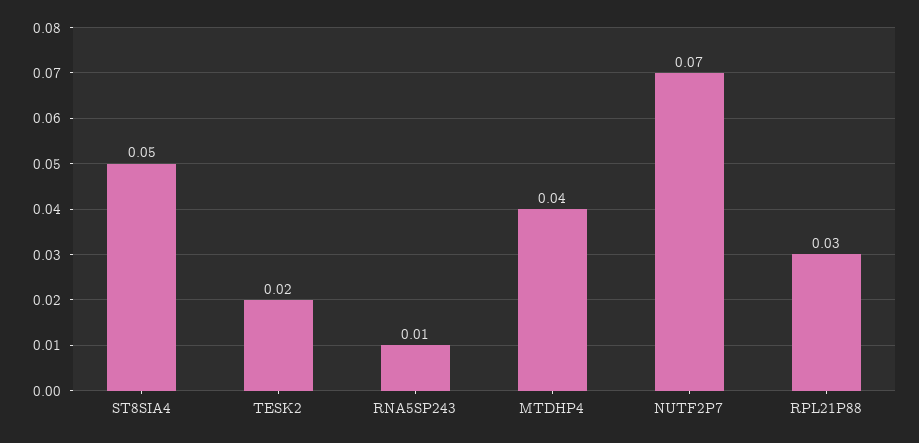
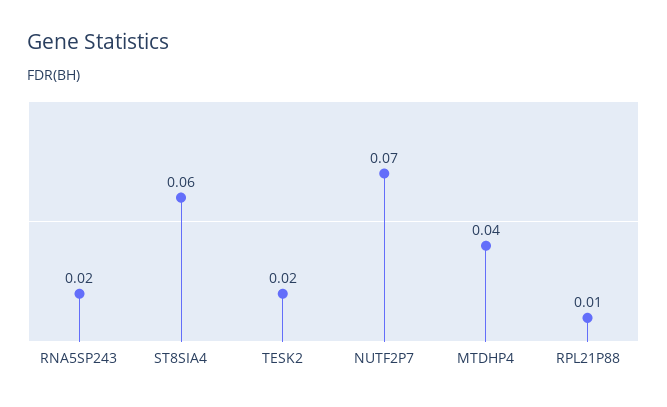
ST8SIA4: 0.05 -> 0.06
RNA5SP243: 0.01 -> 0.02
RPL21P88: 0.03 -> 0.01

